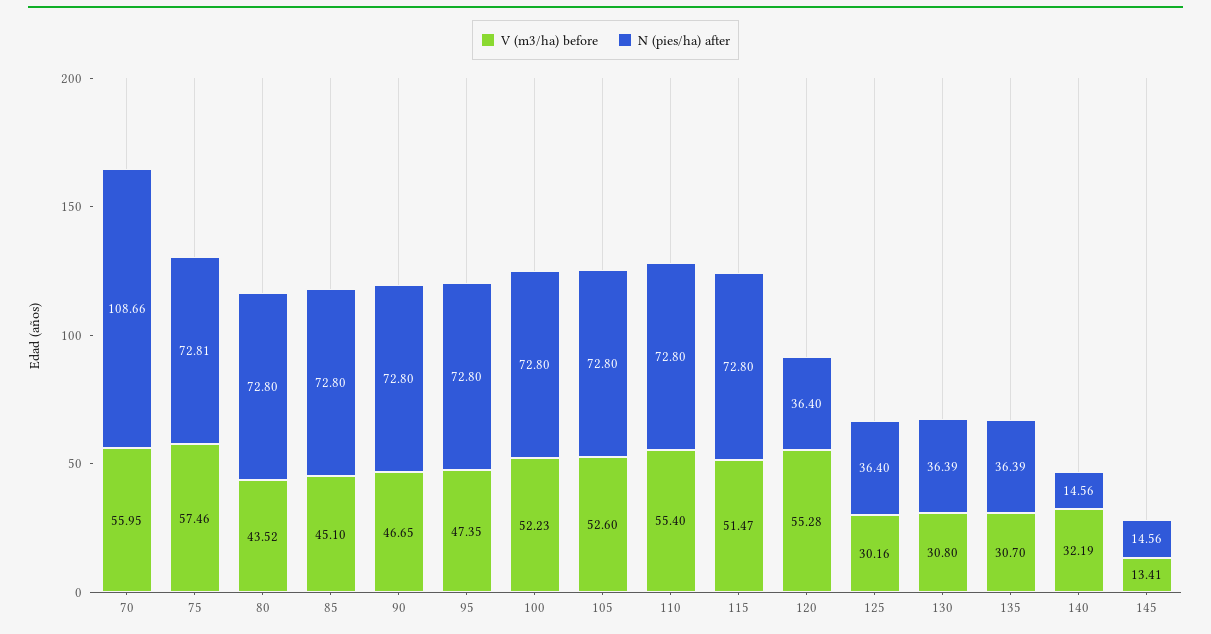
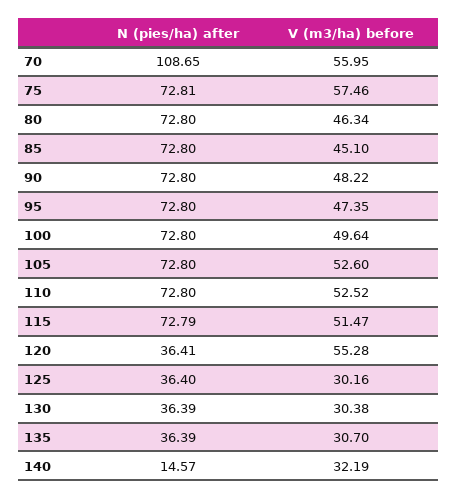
N (pies/ha) after, 70: 108.66 -> 108.65
V (m3/ha) before, 80: 43.52 -> 46.34
V (m3/ha) before, 90: 46.65 -> 48.22
V (m3/ha) before, 100: 52.23 -> 49.64
V (m3/ha) before, 110: 55.4 -> 52.52
N (pies/ha) after, 115: 72.8 -> 72.79
N (pies/ha) after, 120: 36.4 -> 36.41
V (m3/ha) before, 130: 30.8 -> 30.38
N (pies/ha) after, 140: 14.56 -> 14.57
V (m3/ha) before, 145: 13.41 -> none
N (pies/ha) after, 145: 14.56 -> none

